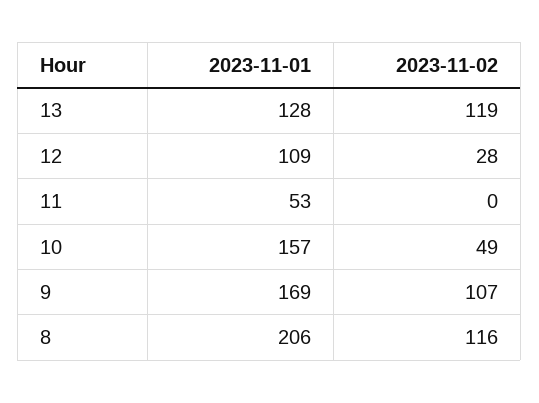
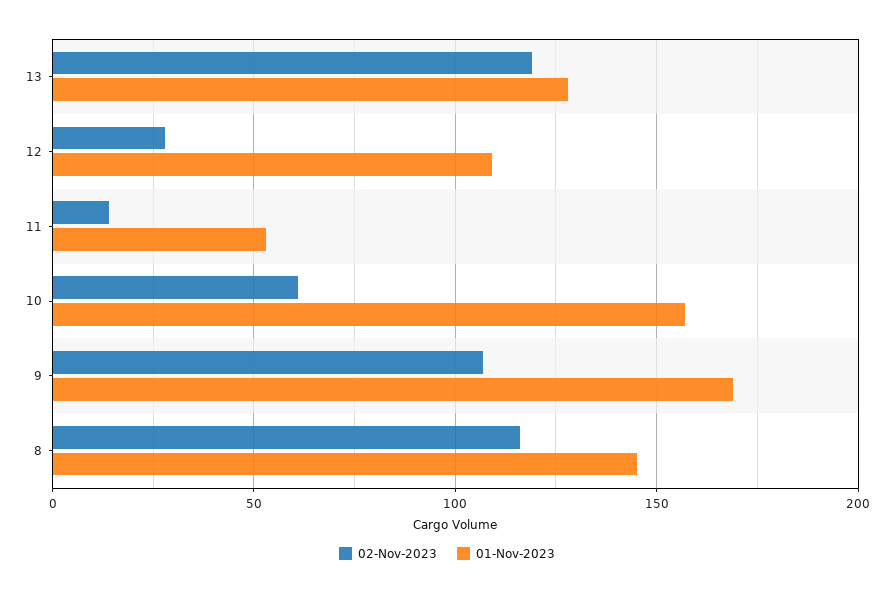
2023-11-02, 11: 0 -> 15
2023-11-02, 10: 49 -> 60
2023-11-01, 8: 206 -> 145

